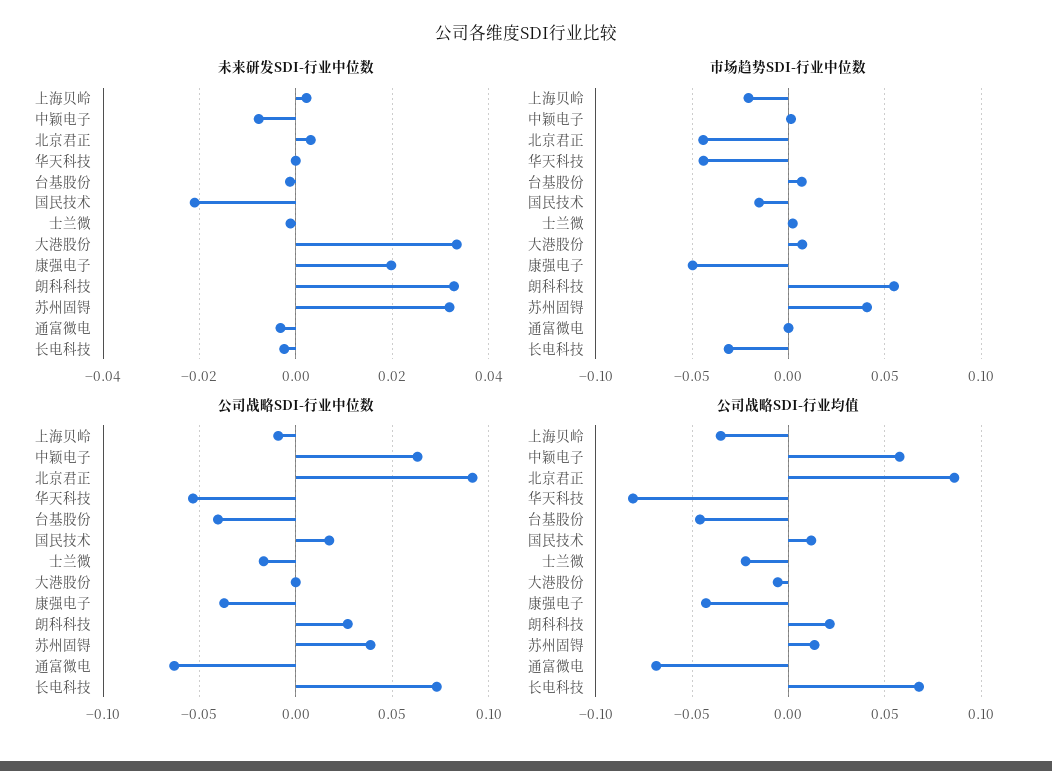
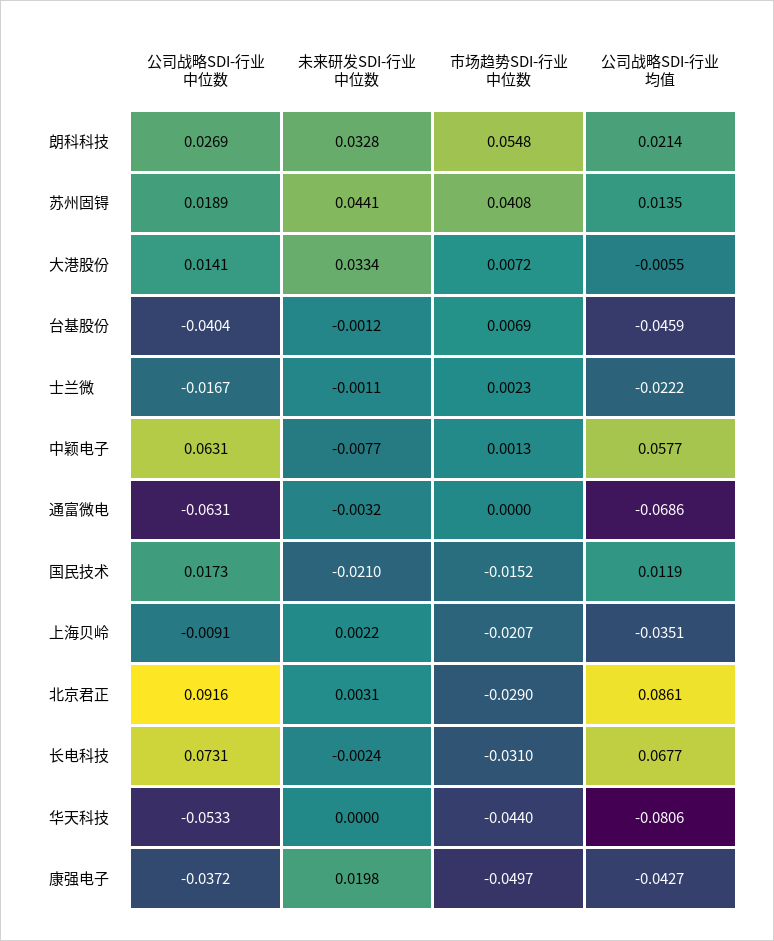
未来研发SDI-行业中位数, 苏州固锝: 0.032 -> 0.0441
市场趋势SDI-行业中位数, 北京君正: -0.045 -> -0.029
公司战略SDI-行业中位数, 大港股份: 0 -> 0.0141
公司战略SDI-行业中位数, 苏州固锝: 0.04 -> 0.0189

